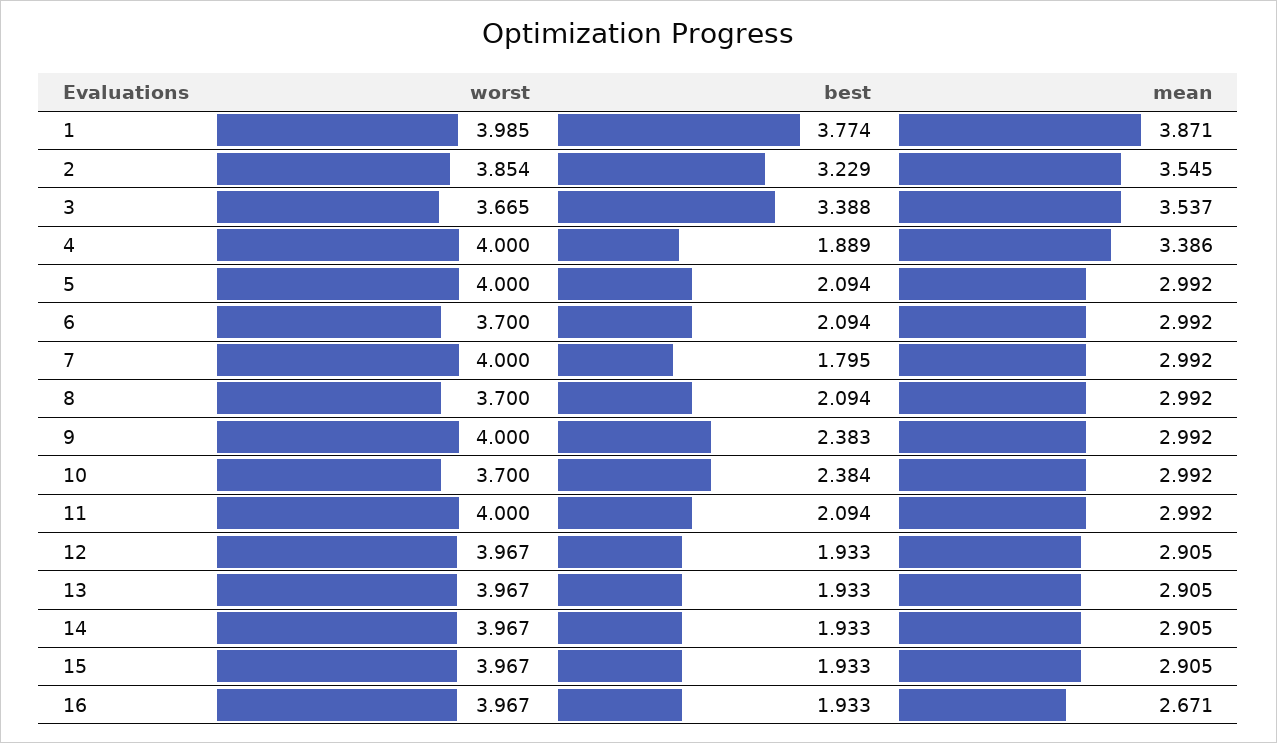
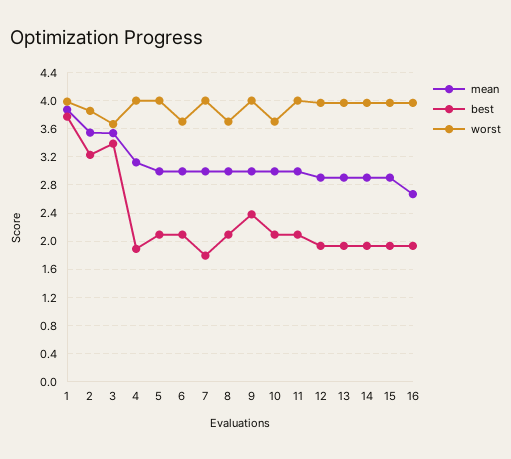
mean, 4: 3.386 -> 3.1
best, 10: 2.384 -> 2.1

